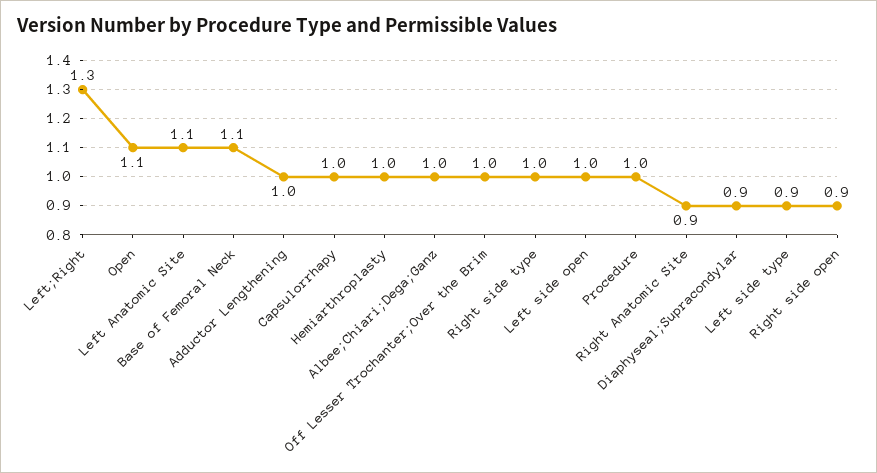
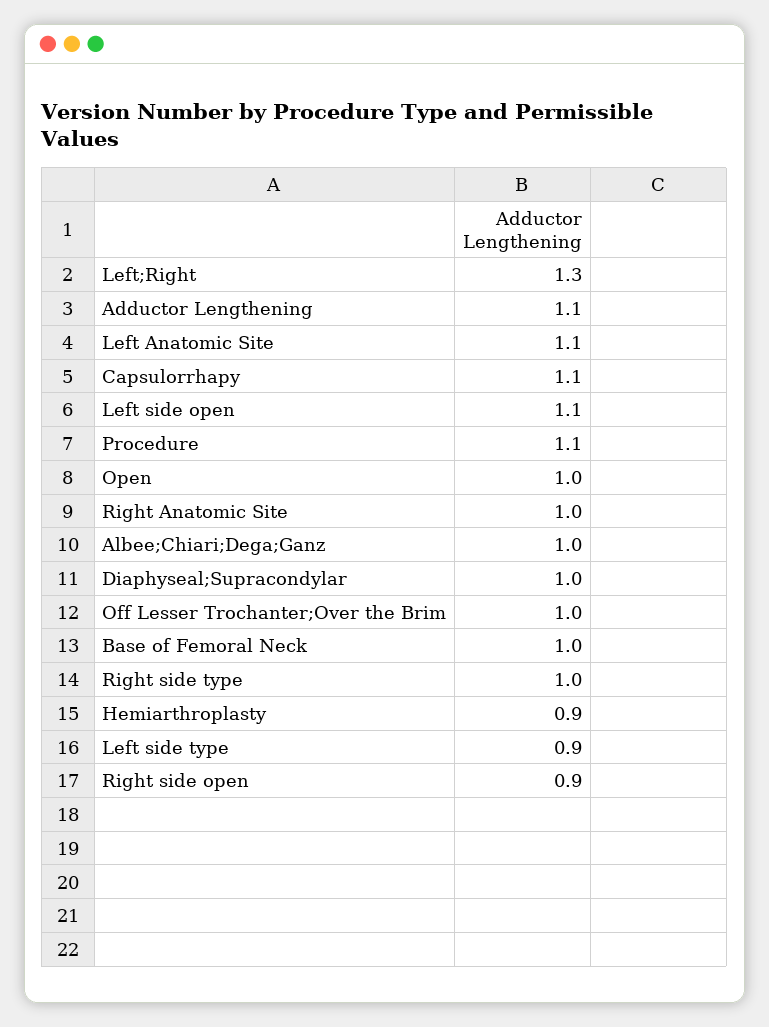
Open: 1.1 -> 1
Base of Femoral Neck: 1.1 -> 1
Adductor Lengthening: 1 -> 1.1
Capsulorrhapy: 1 -> 1.1
Hemiarthroplasty: 1 -> 0.9
Left side open: 1 -> 1.1
Procedure: 1 -> 1.1
Right Anatomic Site: 0.9 -> 1
Diaphyseal;Supracondylar: 0.9 -> 1

